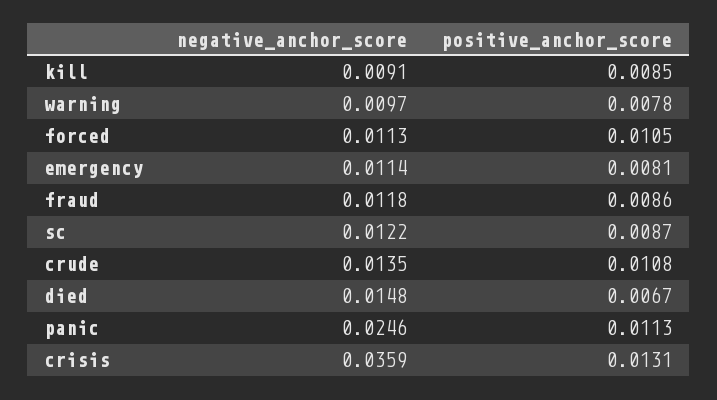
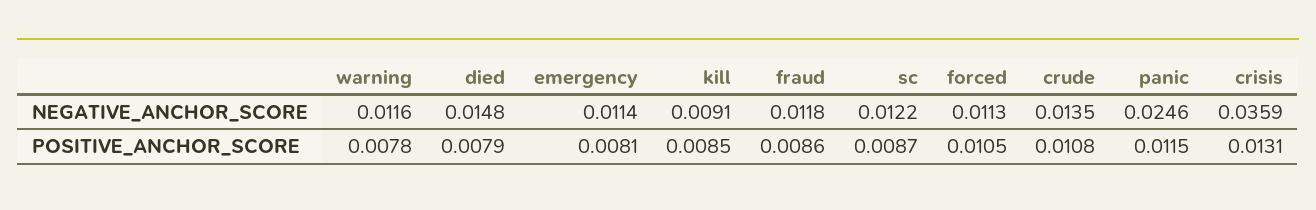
negative_anchor_score, warning: 0.0097 -> 0.0116
positive_anchor_score, died: 0.0067 -> 0.0079
positive_anchor_score, panic: 0.0113 -> 0.0115

